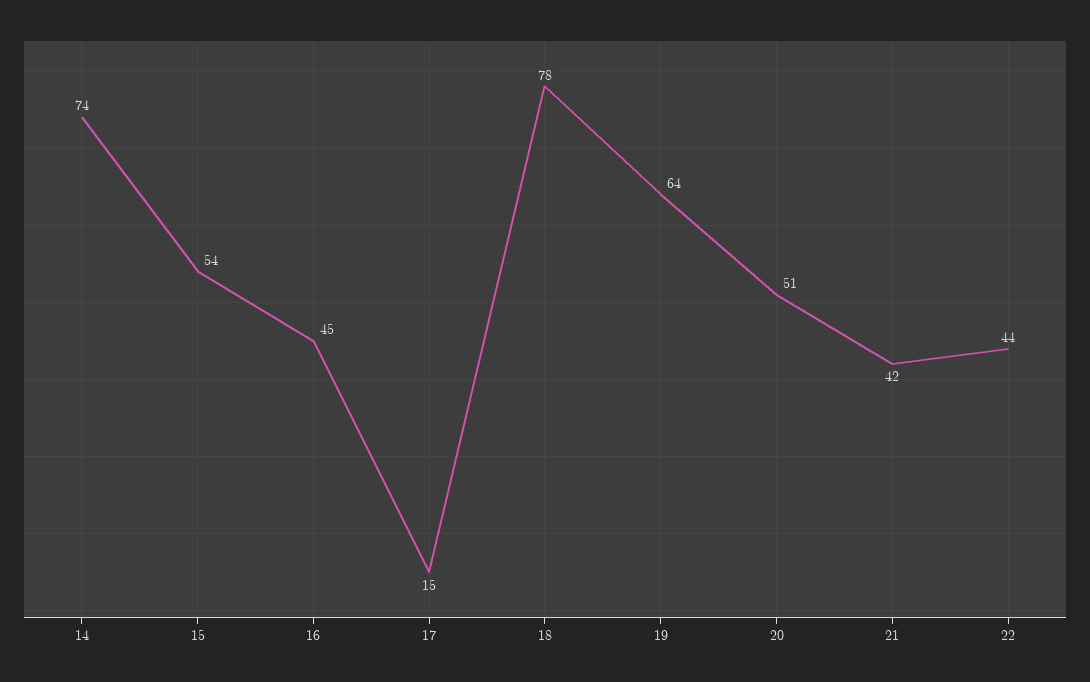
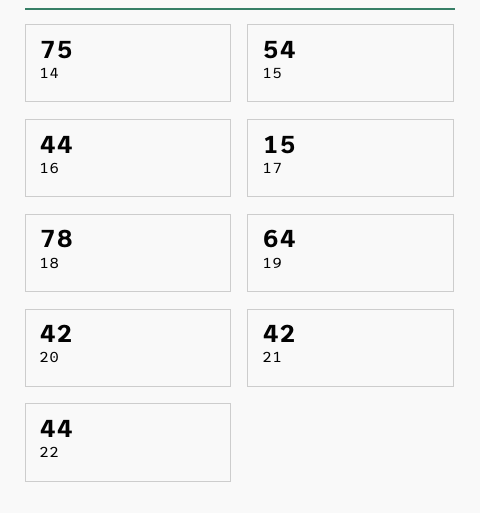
14: 74 -> 75
16: 45 -> 44
20: 51 -> 42

